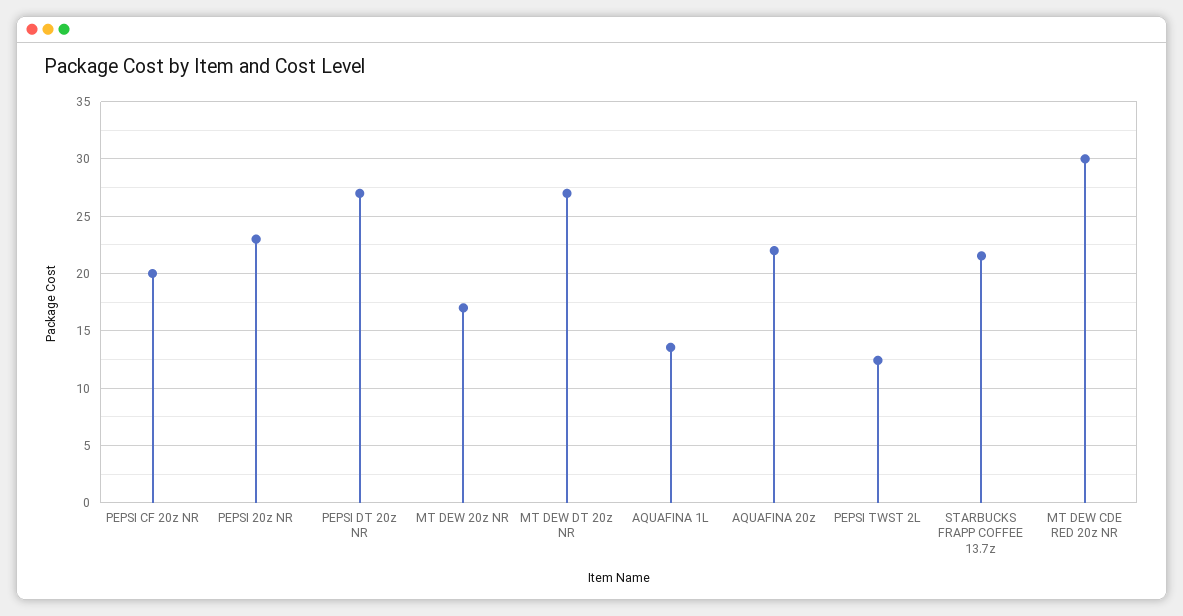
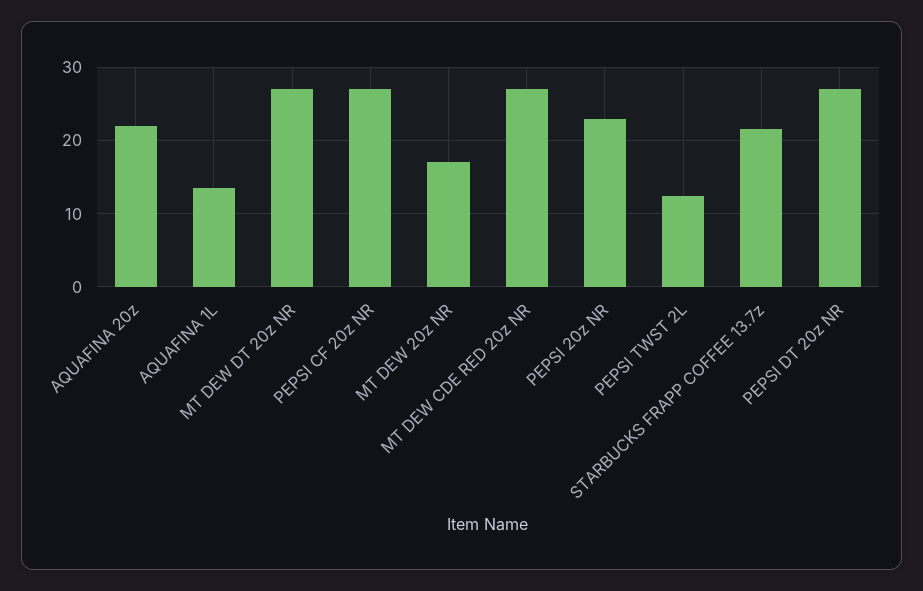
PEPSI CF 20z NR: 20 -> 27
MT DEW CDE RED 20z NR: 30 -> 27

